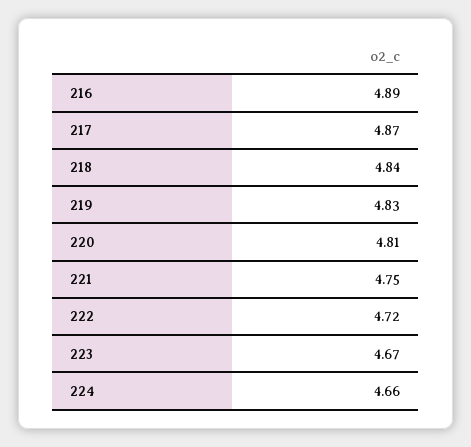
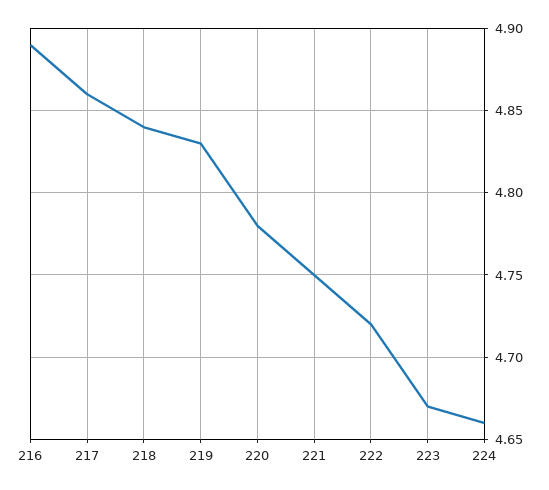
217: 4.87 -> 4.86
220: 4.81 -> 4.78

